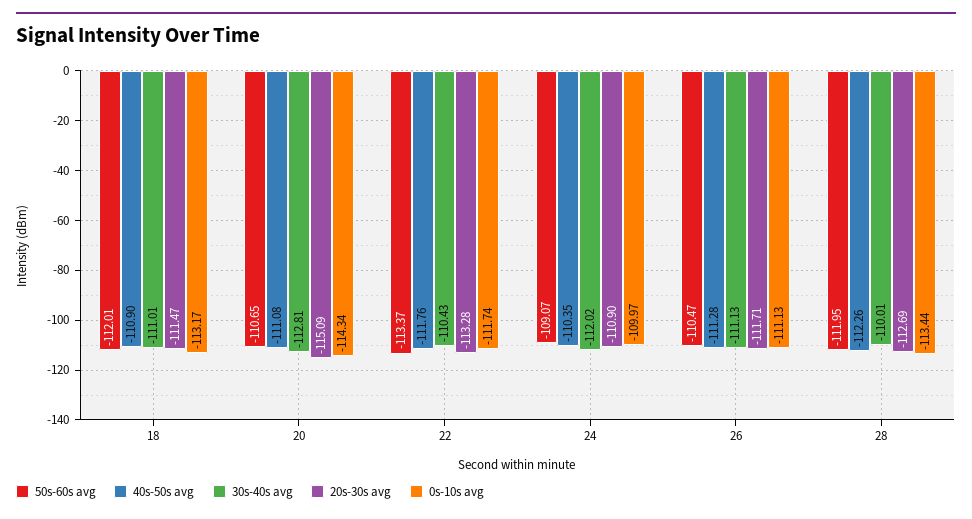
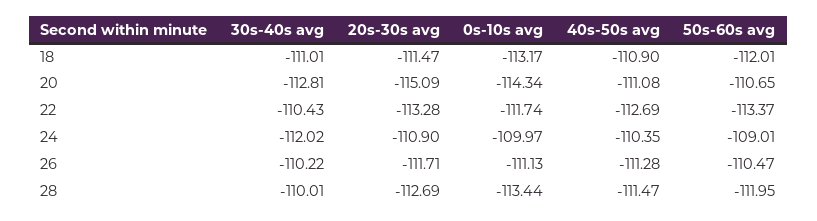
40s-50s avg, 22: -111.76 -> -112.69
50s-60s avg, 24: -109.07 -> -109.01
30s-40s avg, 26: -111.13 -> -110.22
40s-50s avg, 28: -112.26 -> -111.47

